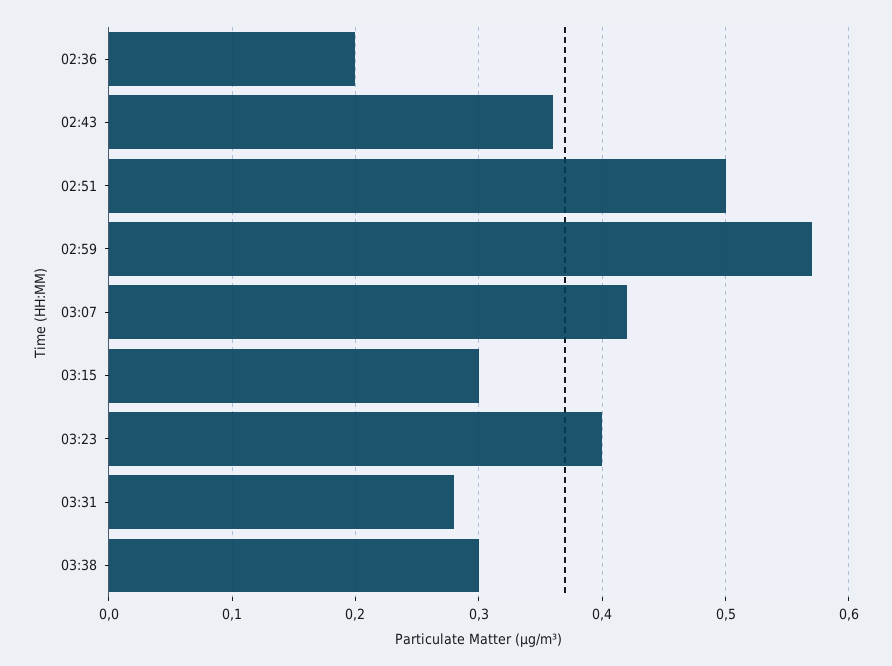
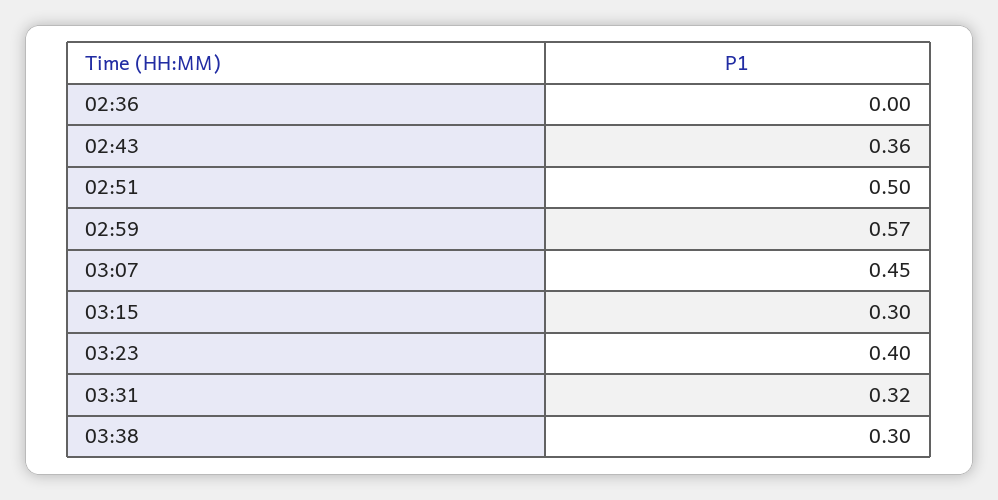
02:36: 0.2 -> 0
03:07: 0.42 -> 0.45
03:31: 0.28 -> 0.32

